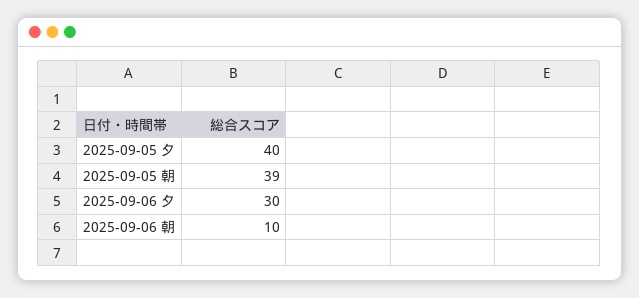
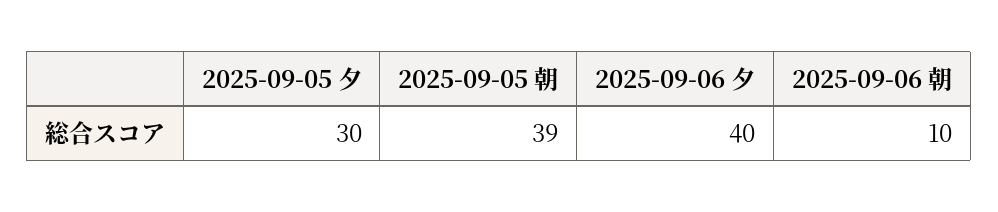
2025-09-05 夕: 40 -> 30
2025-09-06 夕: 30 -> 40

